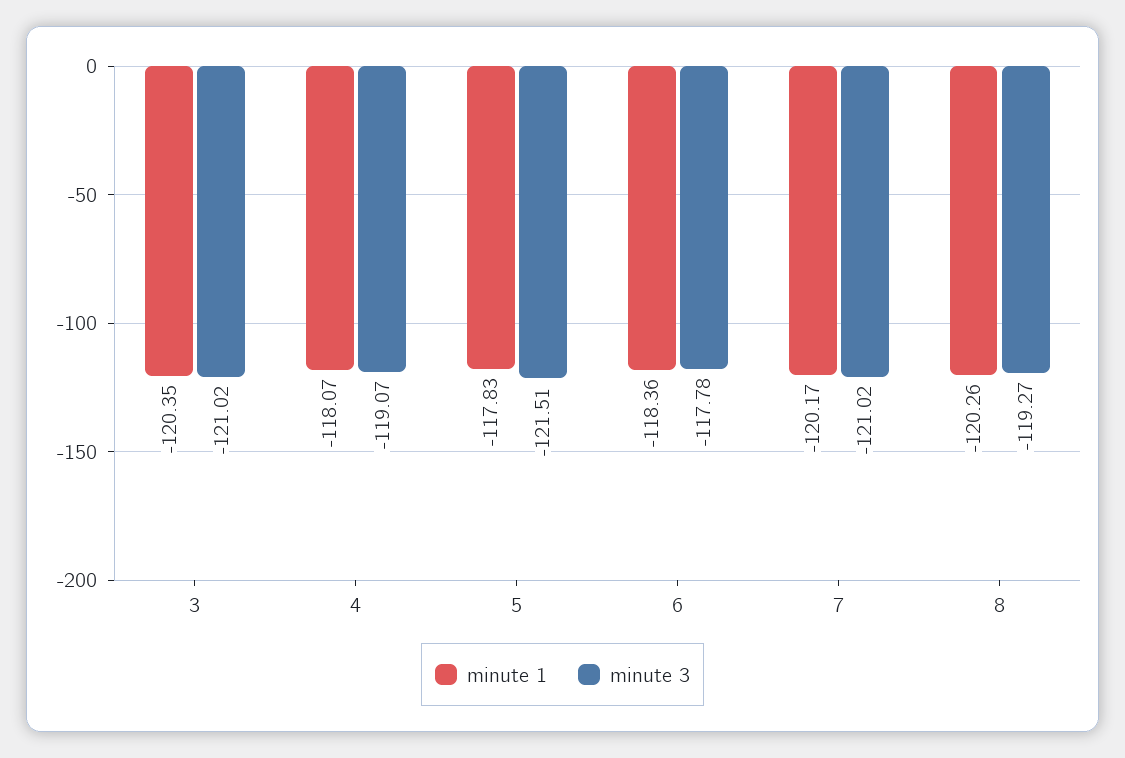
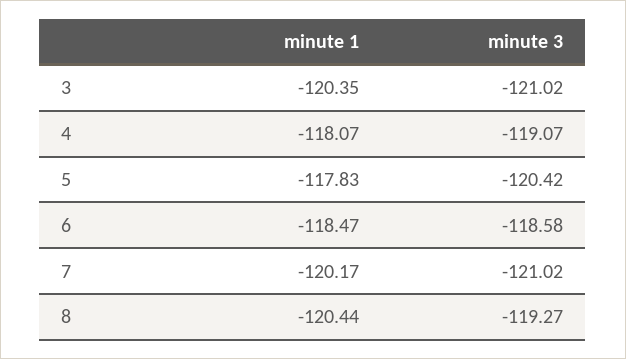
minute 3, 5: -121.51 -> -120.42
minute 1, 6: -118.36 -> -118.47
minute 3, 6: -117.78 -> -118.58
minute 1, 8: -120.26 -> -120.44

